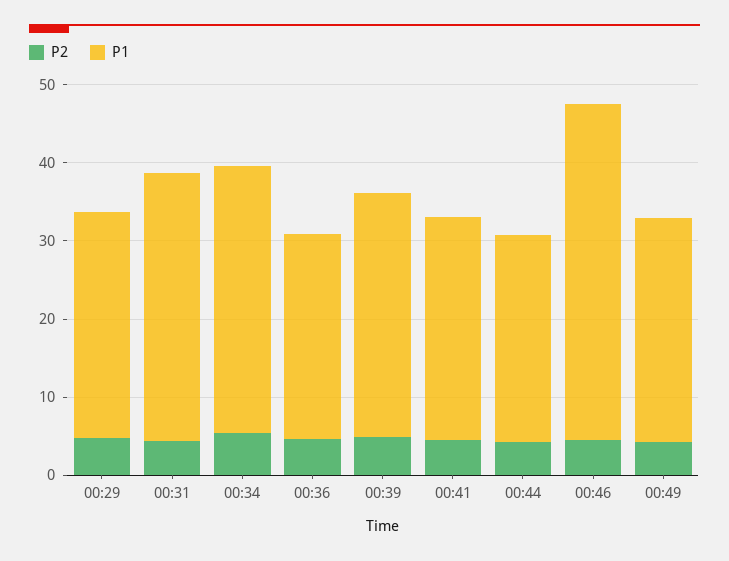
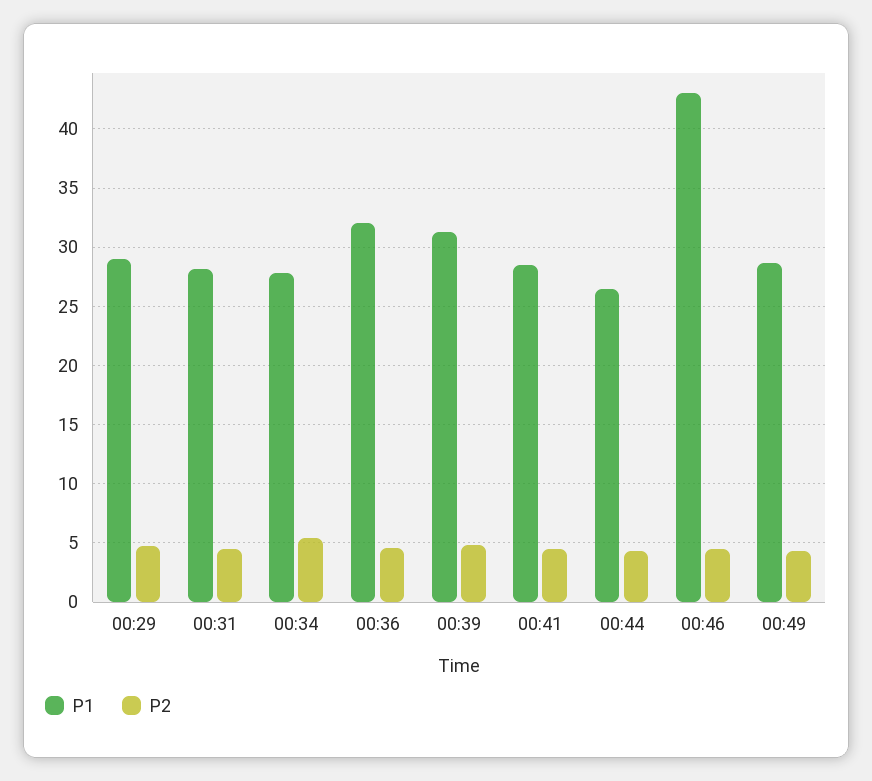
P1, 00:31: 34 -> 28
P1, 00:34: 34 -> 28
P1, 00:36: 26 -> 32

